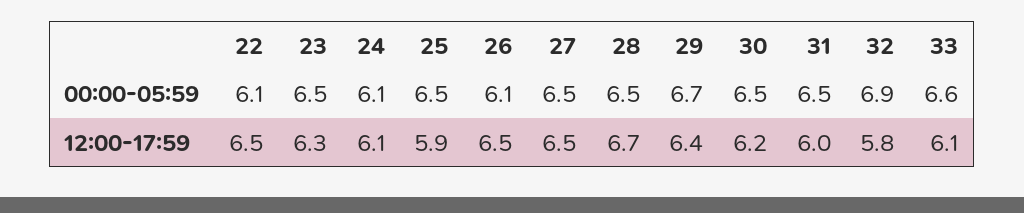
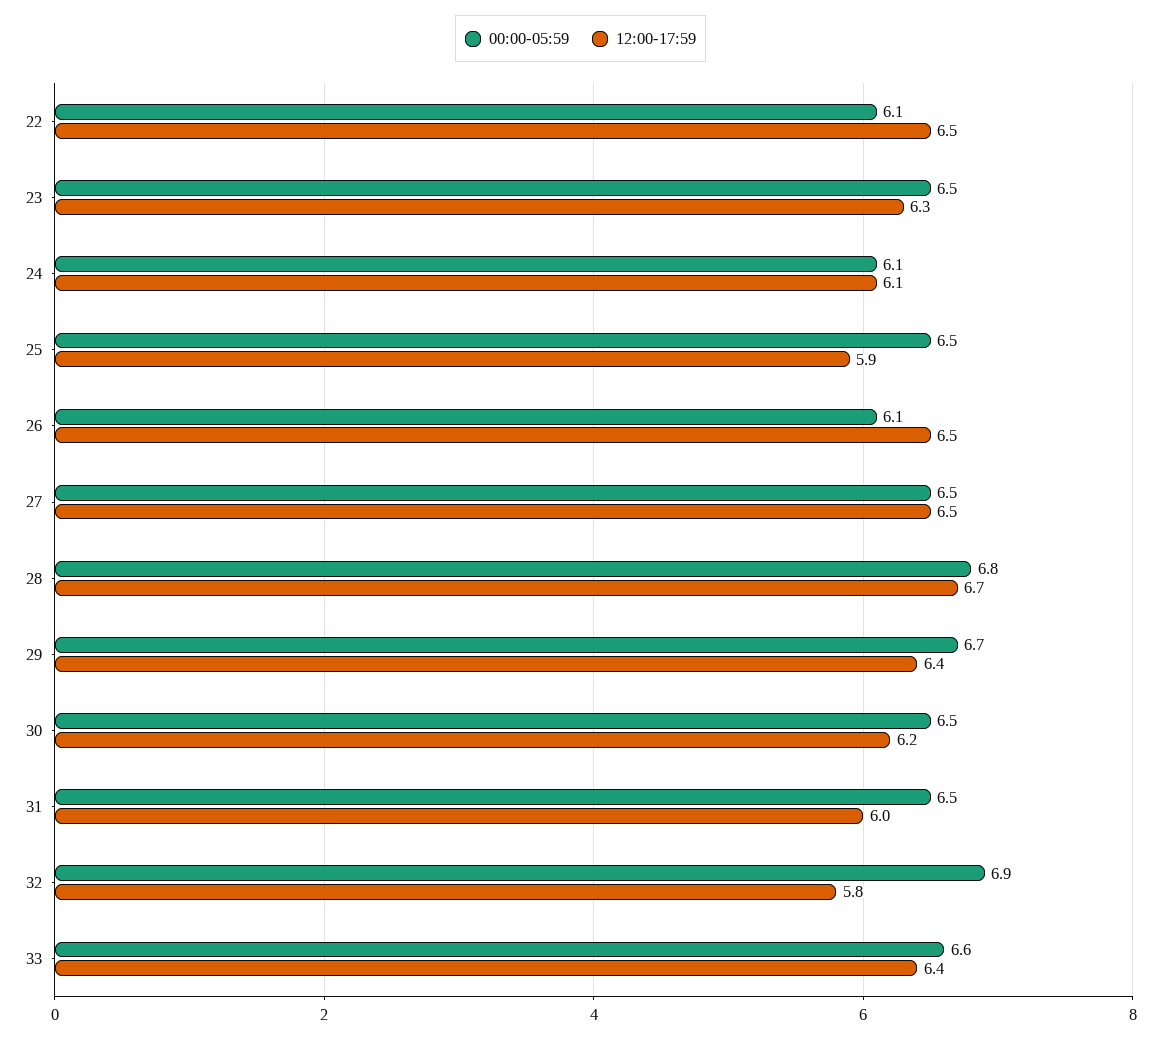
00:00-05:59, 28: 6.5 -> 6.8
12:00-17:59, 33: 6.1 -> 6.4

